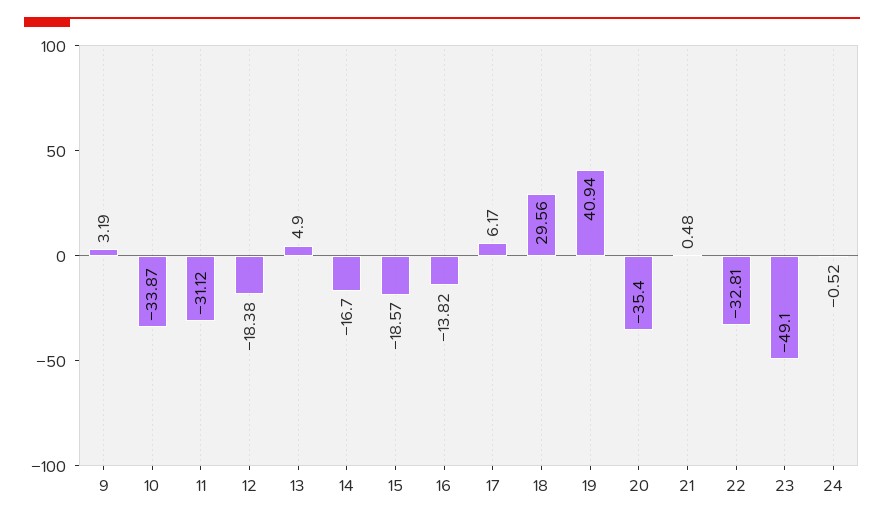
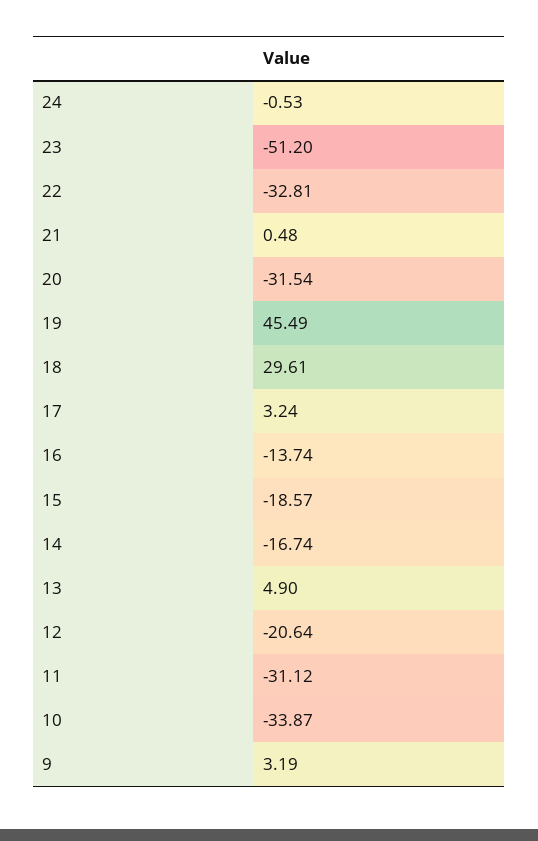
12: -18.38 -> -20.64
14: -16.7 -> -16.74
16: -13.82 -> -13.74
17: 6.17 -> 3.24
18: 29.56 -> 29.61
19: 40.94 -> 45.49
20: -35.4 -> -31.54
23: -49.1 -> -51.2
24: -0.52 -> -0.53

